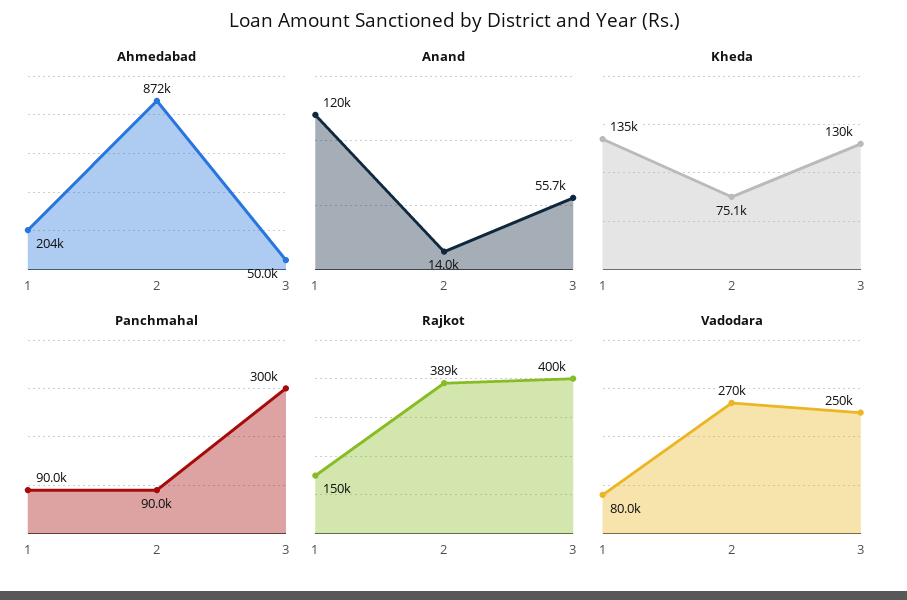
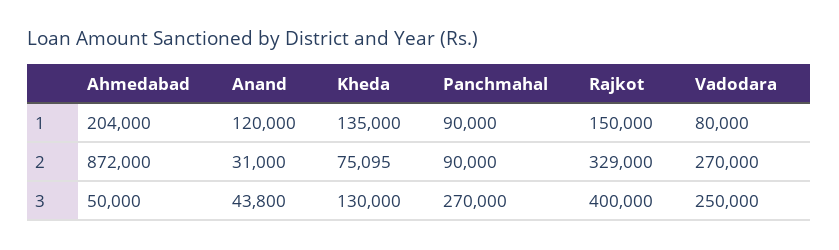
Anand, 2: 14000 -> 31000
Anand, 3: 55700 -> 43800
Panchmahal, 3: 300000 -> 270000
Rajkot, 2: 389000 -> 329000

